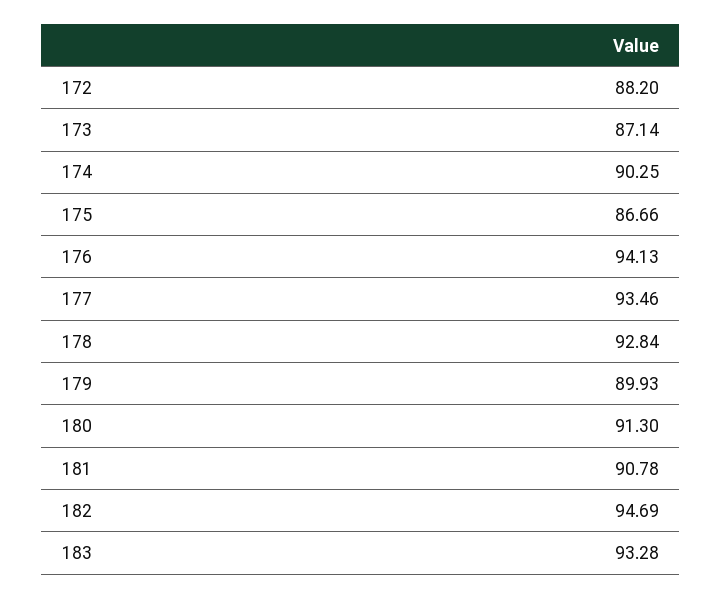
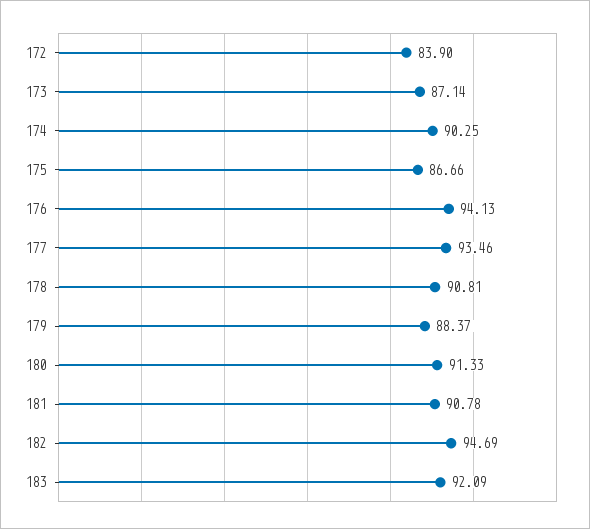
172: 88.2 -> 83.9
178: 92.84 -> 90.81
179: 89.93 -> 88.37
180: 91.3 -> 91.33
183: 93.28 -> 92.09

